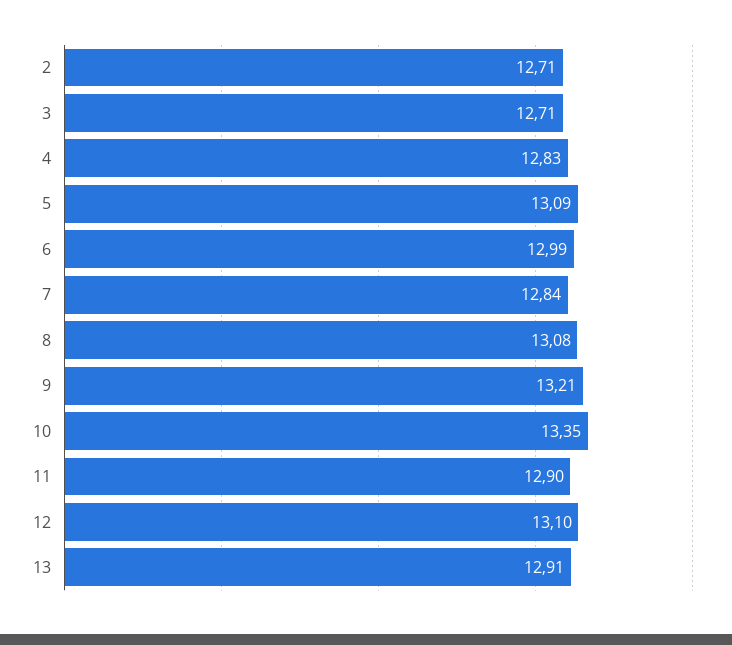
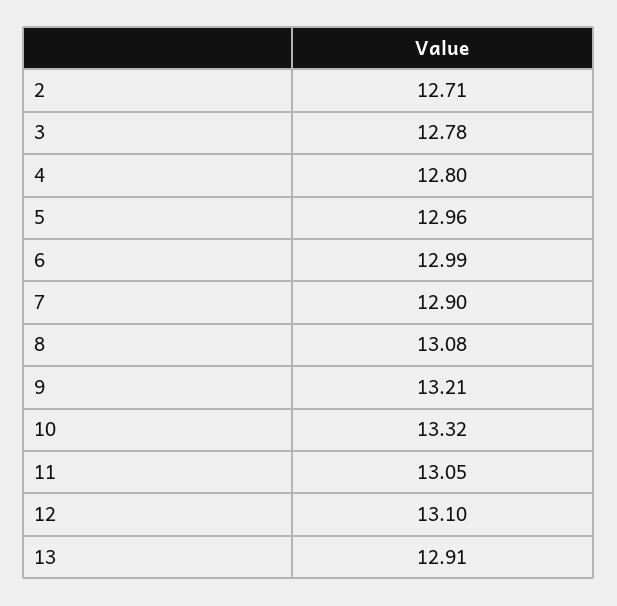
3: 12.71 -> 12.78
4: 12.83 -> 12.8
5: 13.09 -> 12.96
7: 12.84 -> 12.9
10: 13.35 -> 13.32
11: 12.9 -> 13.05

